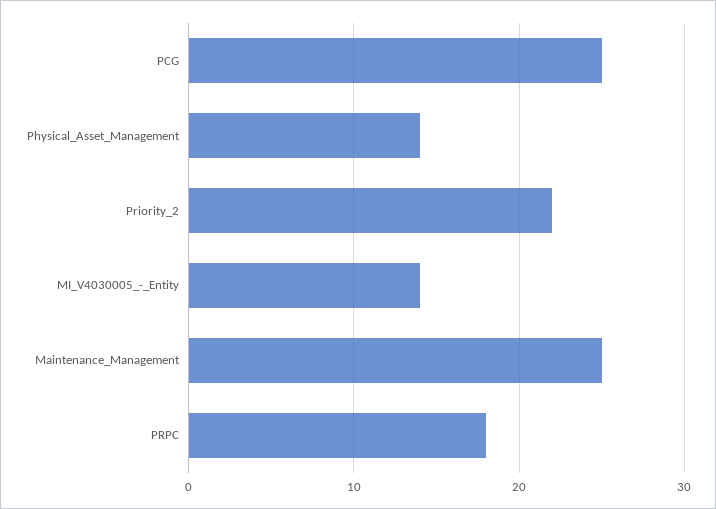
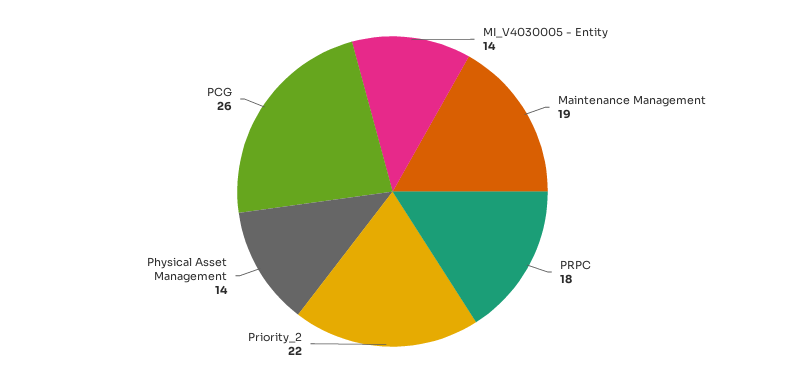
PCG: 25 -> 26
Maintenance_Management: 25 -> 19

